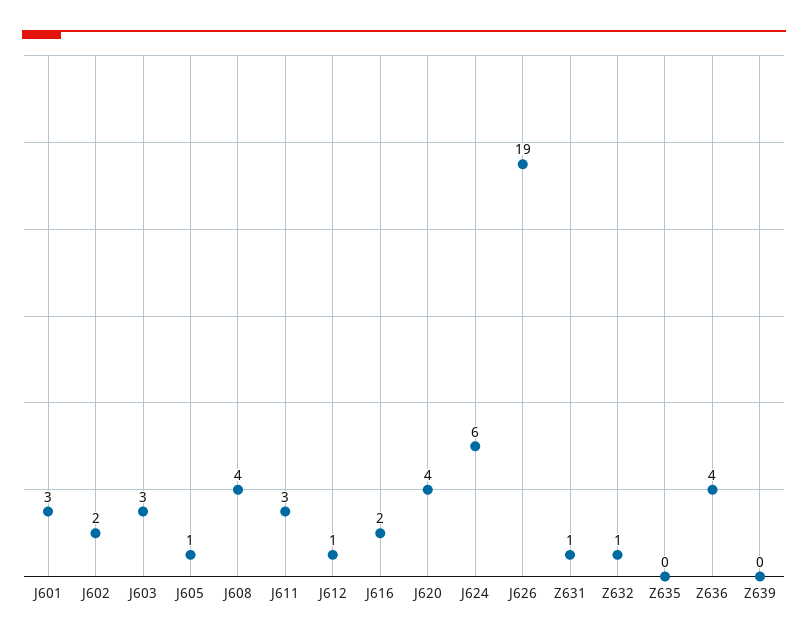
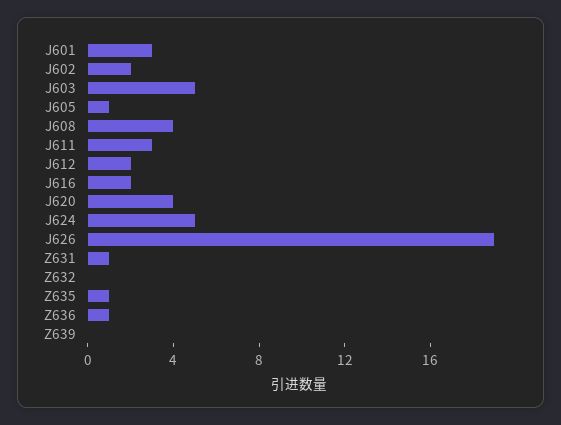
J603: 3 -> 5
J612: 1 -> 2
J624: 6 -> 5
Z632: 1 -> 0
Z635: 0 -> 1
Z636: 4 -> 1

